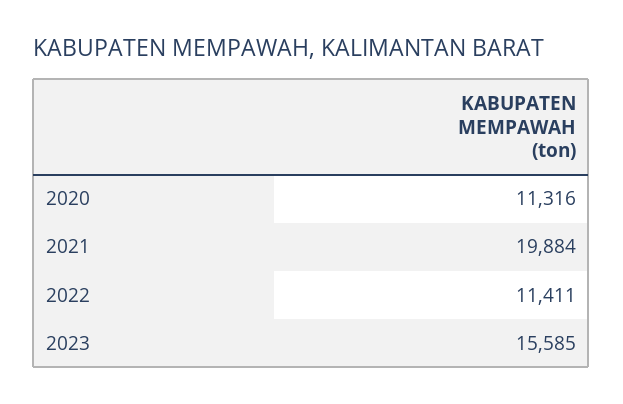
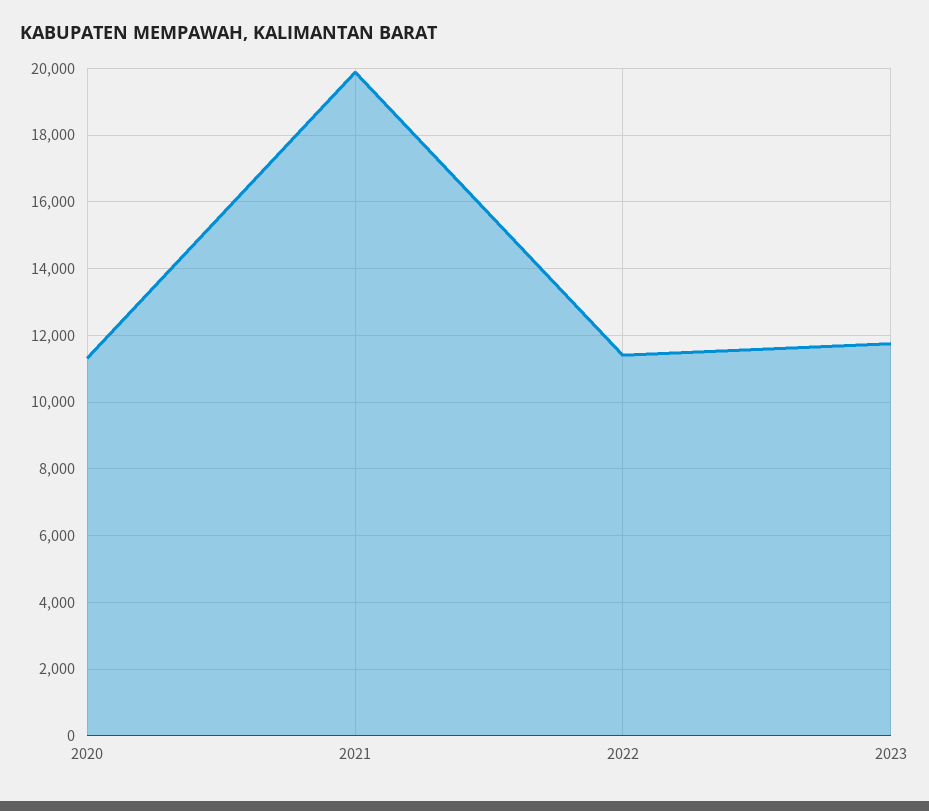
2023: 15585 -> 11800

